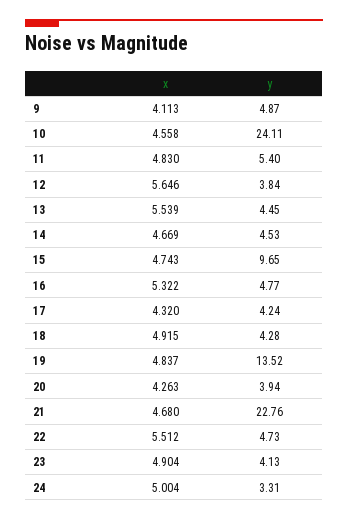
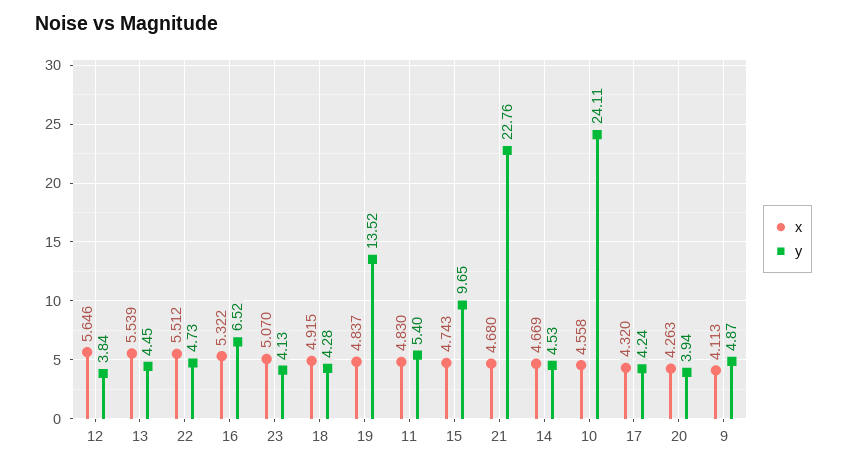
y, 16: 4.77 -> 6.52
x, 23: 4.904 -> 5.07
x, 24: 5.004 -> none
y, 24: 3.31 -> none

